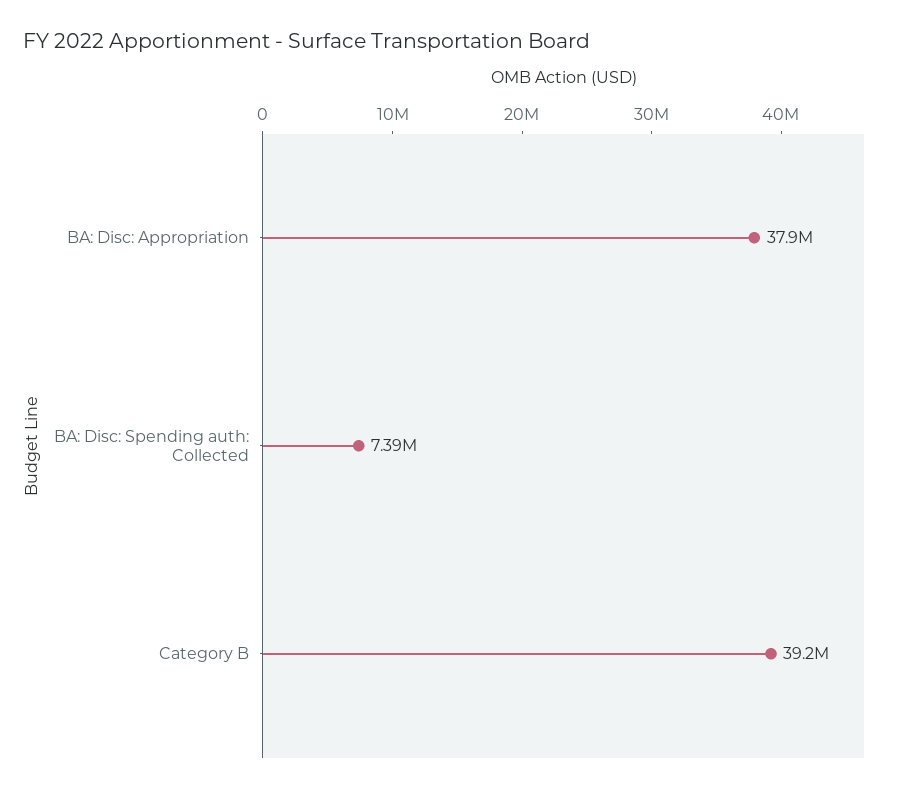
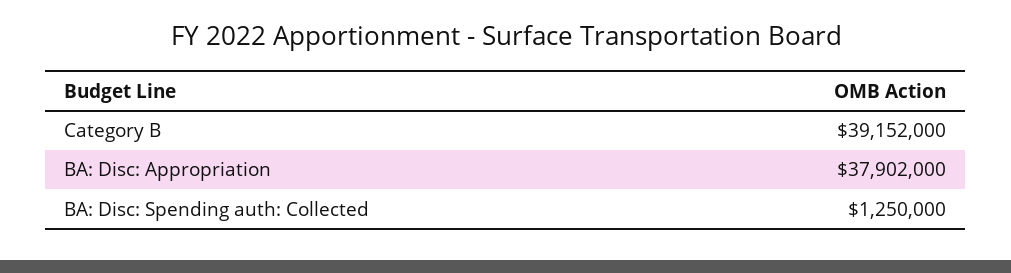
BA: Disc: Spending auth: Collected: 7390000 -> 1250000

